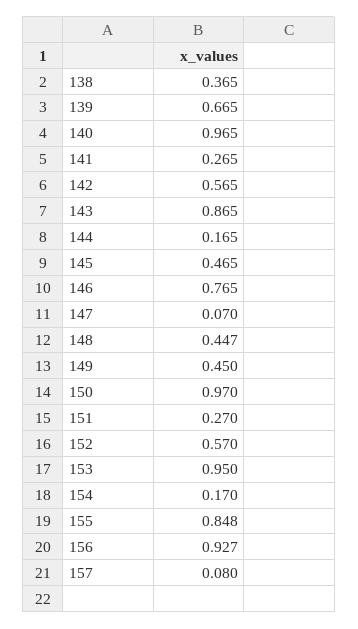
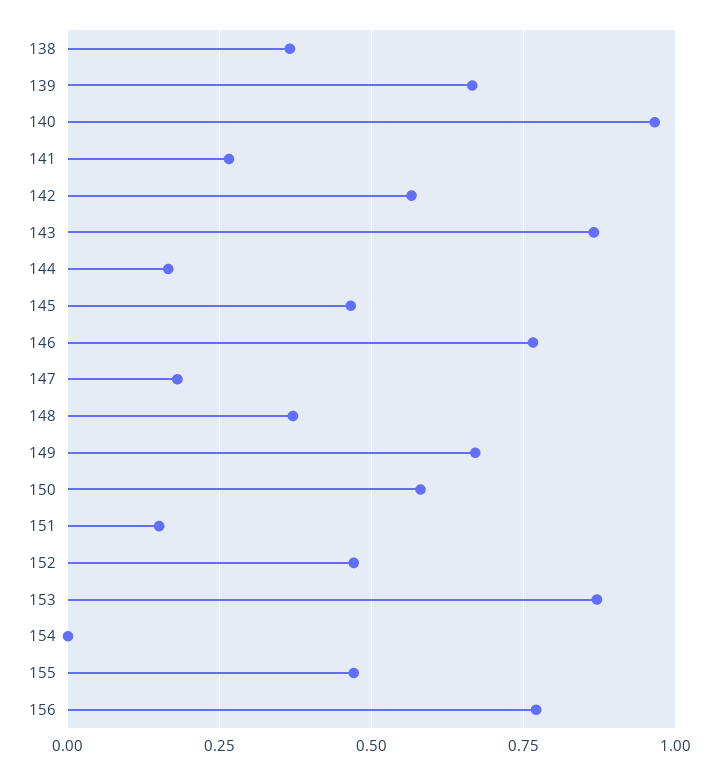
147: 0.07 -> 0.175
148: 0.447 -> 0.375
149: 0.45 -> 0.675
150: 0.97 -> 0.575
151: 0.27 -> 0.15
152: 0.57 -> 0.475
153: 0.95 -> 0.875
154: 0.17 -> 0
155: 0.848 -> 0.475
156: 0.927 -> 0.775
157: 0.08 -> none

